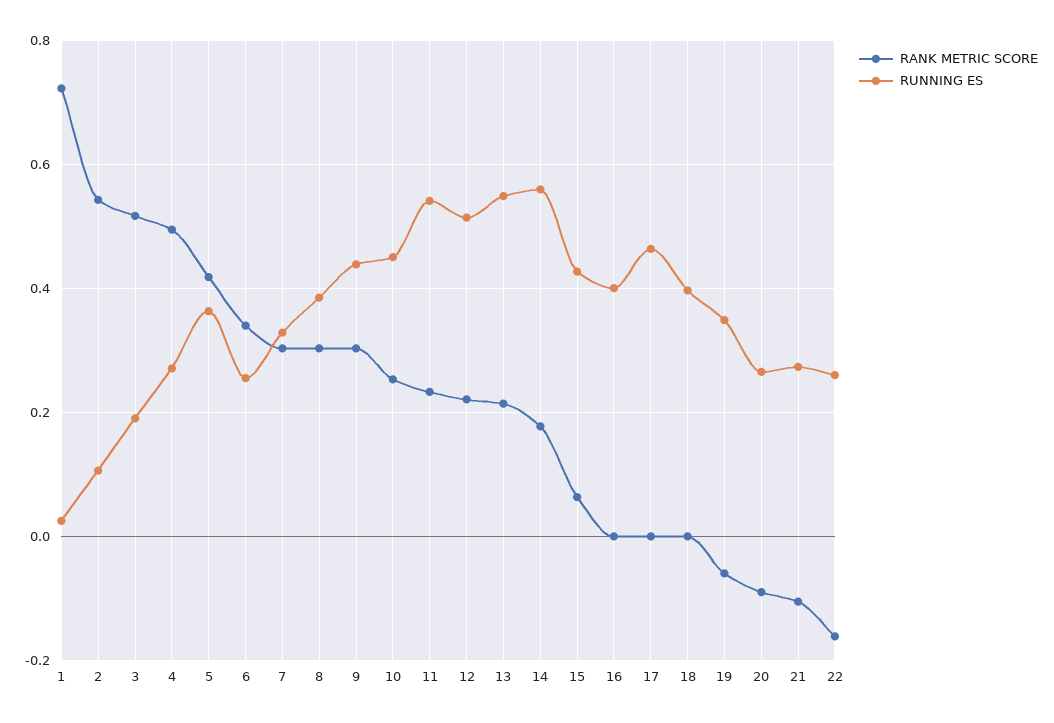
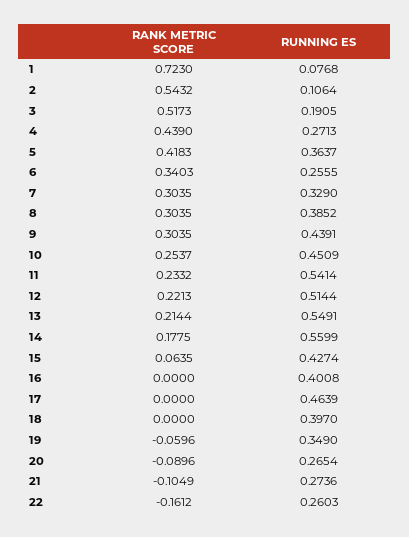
RUNNING ES, 1: 0.02 -> 0.0768
RANK METRIC SCORE, 4: 0.5 -> 0.439

